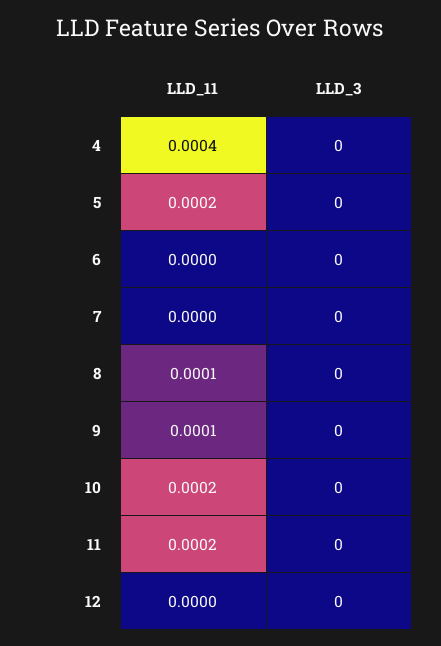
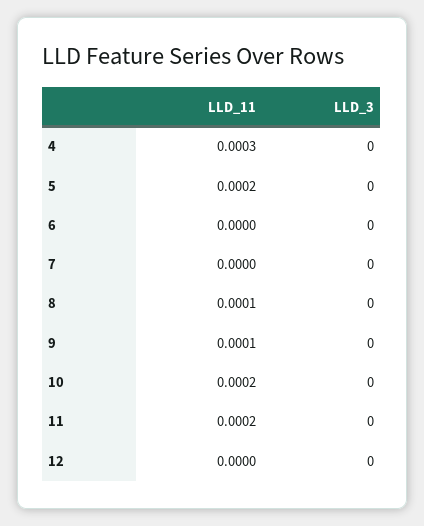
LLD_11, 4: 0.0004 -> 0.0003

